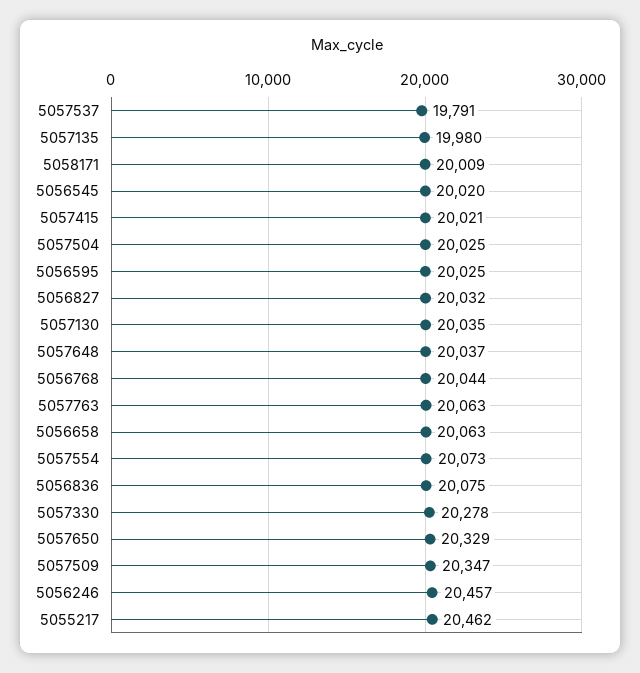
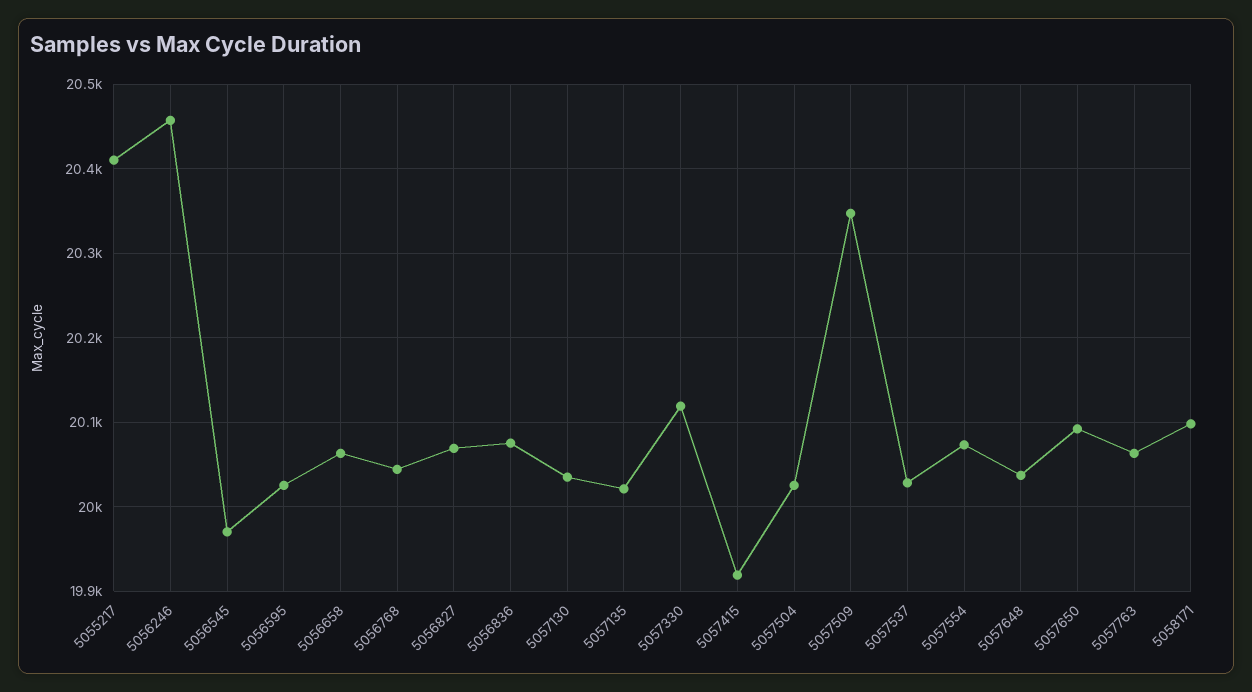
5057537: 19791 -> 20030
5057135: 19980 -> 20020
5058171: 20009 -> 20100
5056545: 20020 -> 19970
5057415: 20021 -> 19920
5056827: 20032 -> 20070
5057330: 20278 -> 20120
5057650: 20329 -> 20090
5055217: 20462 -> 20410

